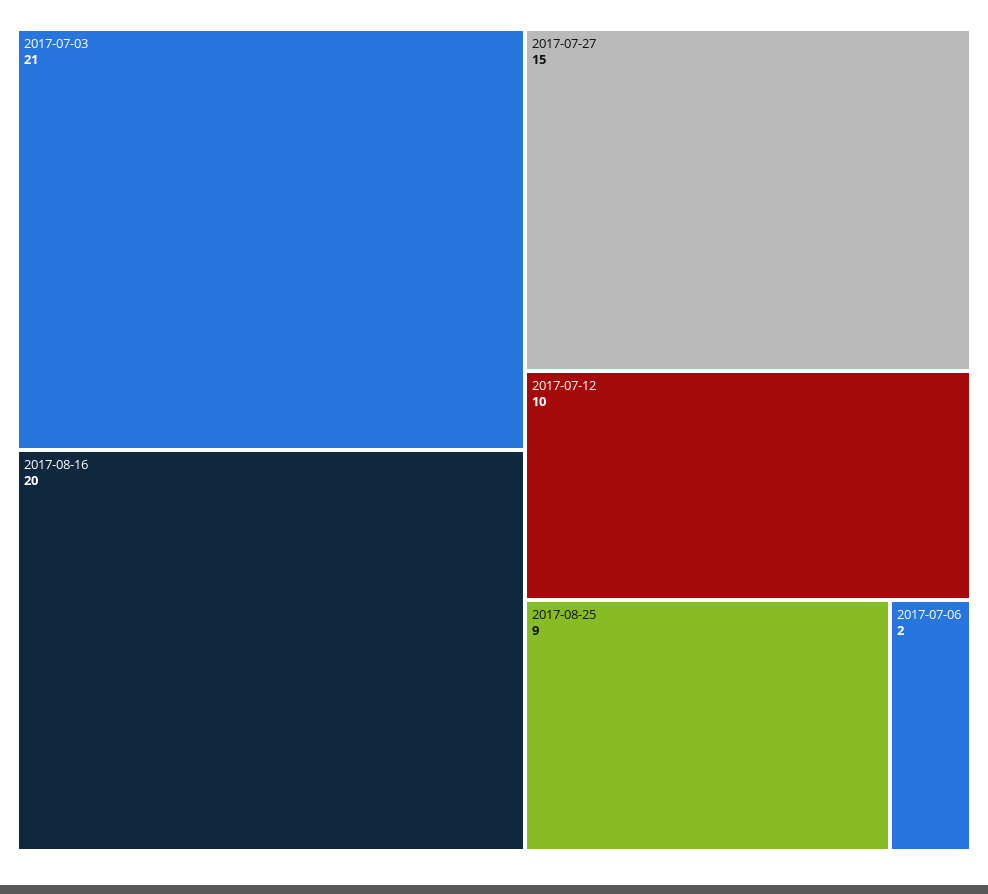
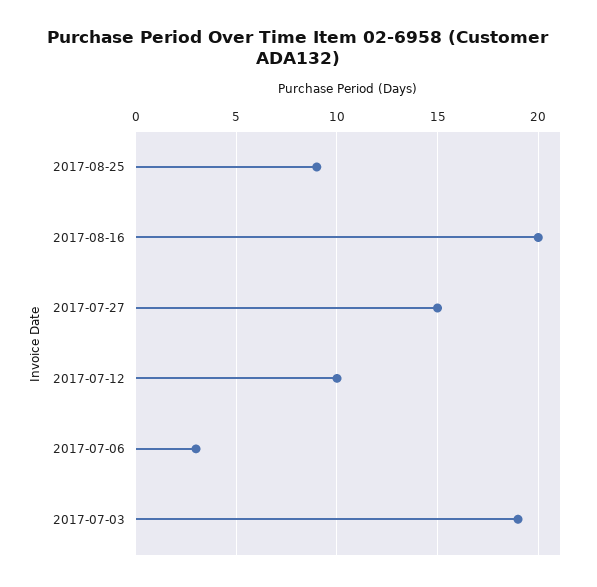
2017-07-03: 21 -> 19
2017-07-06: 2 -> 3

